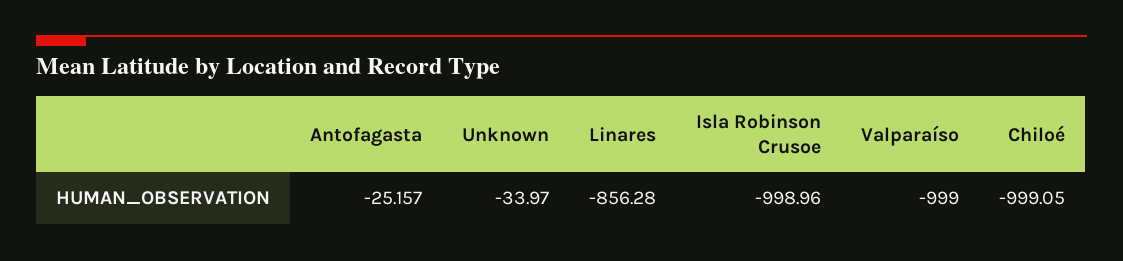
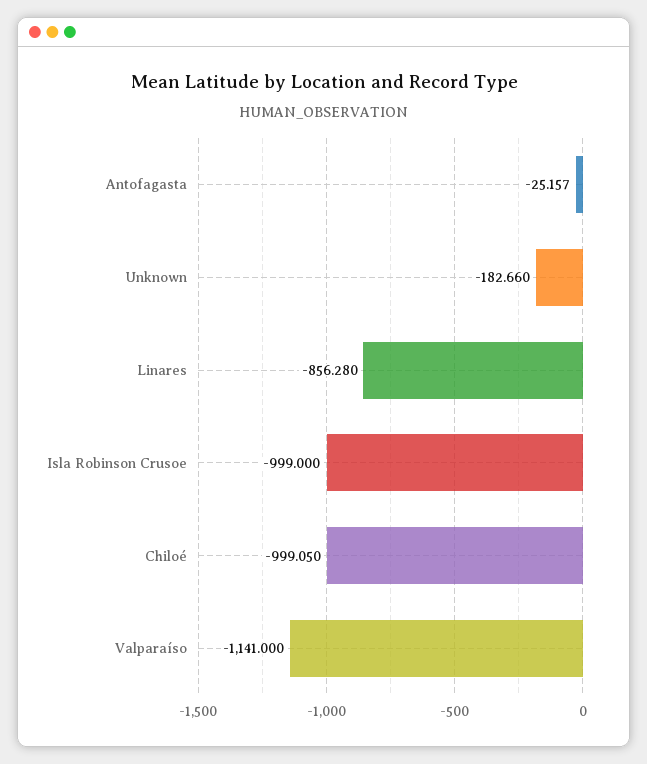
Unknown: -33.97 -> -182.66
Isla Robinson Crusoe: -998.96 -> -999
Valparaíso: -999 -> -1141

